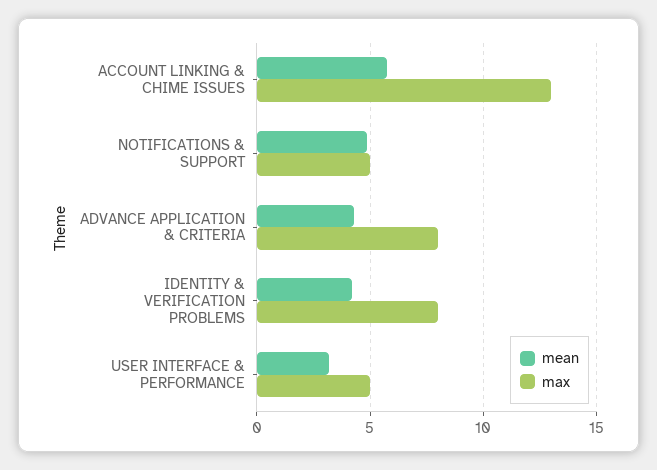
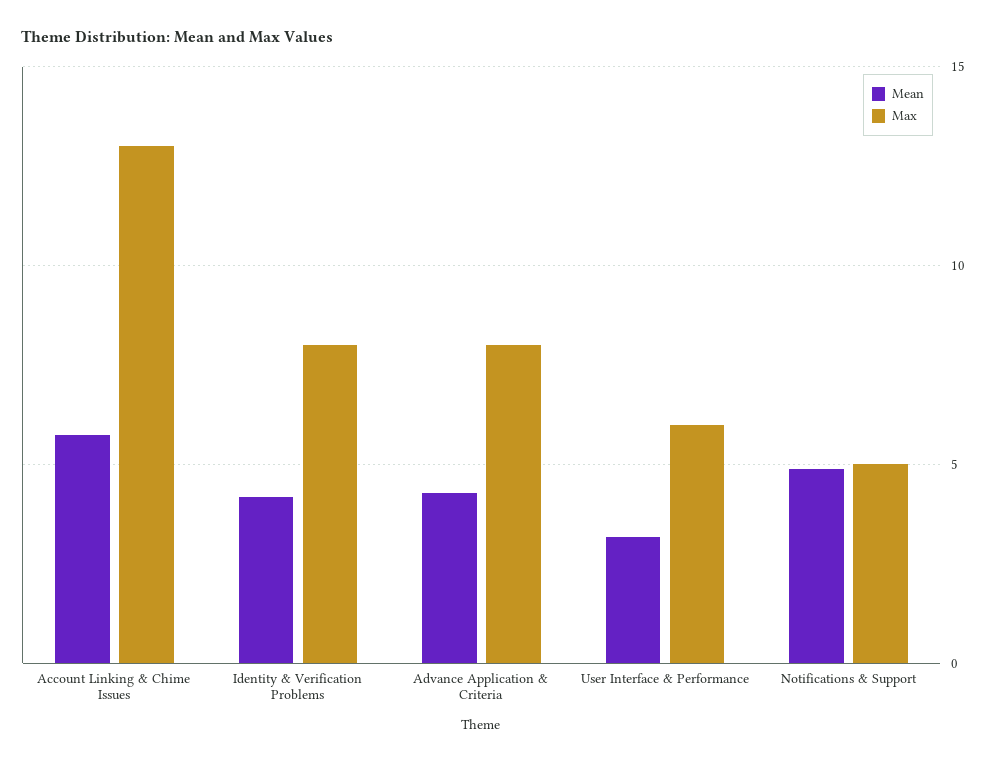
max, USER INTERFACE & PERFORMANCE: 5 -> 6

